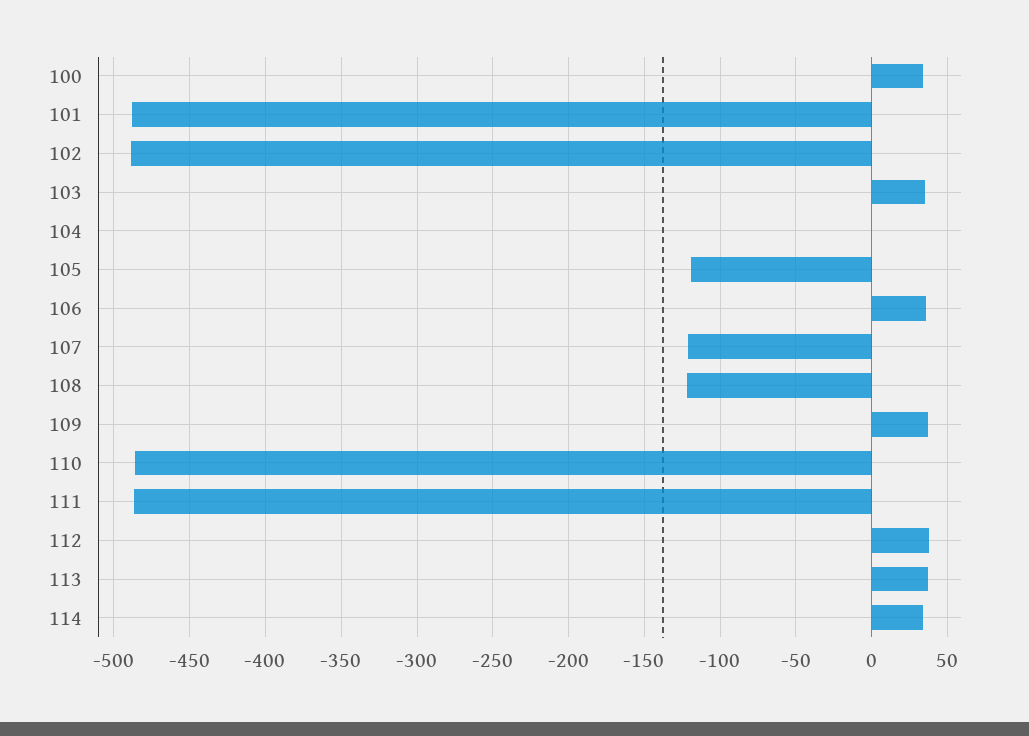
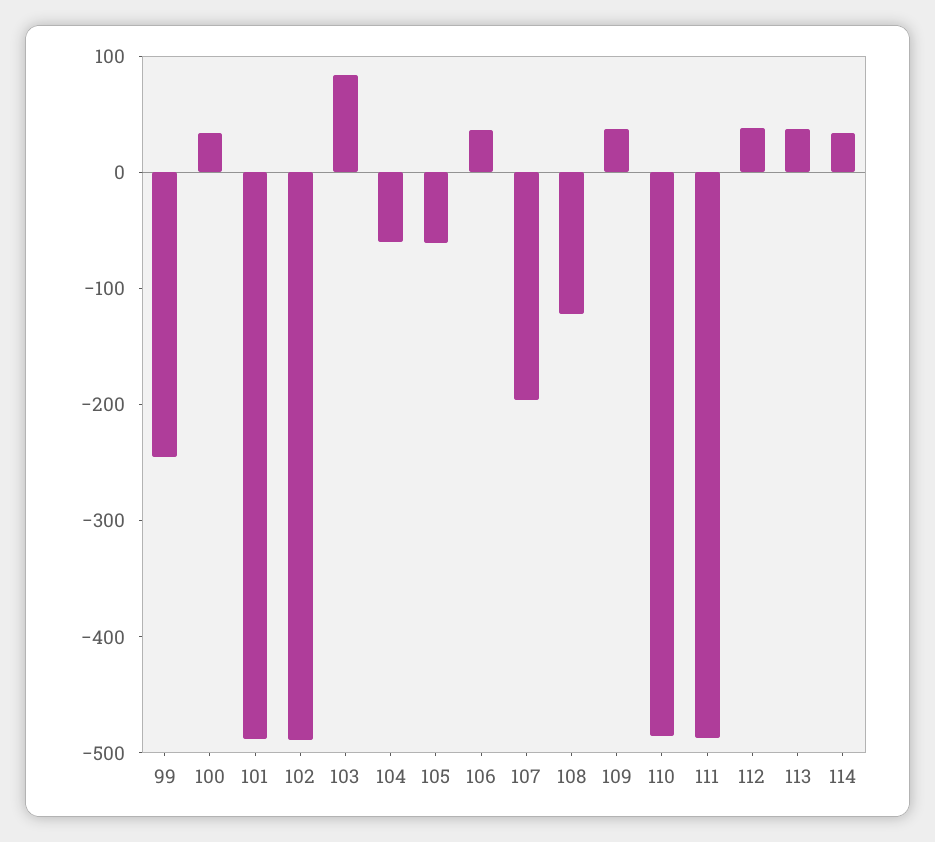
103: 35 -> 80
104: 0 -> -60
105: -120 -> -60
107: -120 -> -200
99: none -> -240

